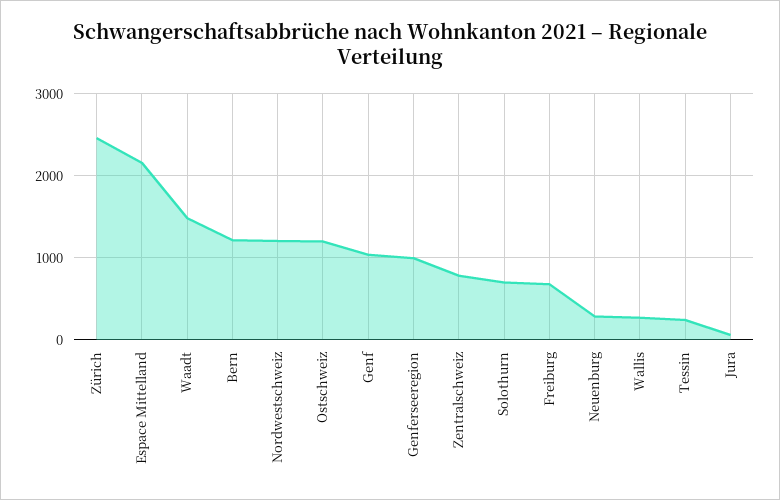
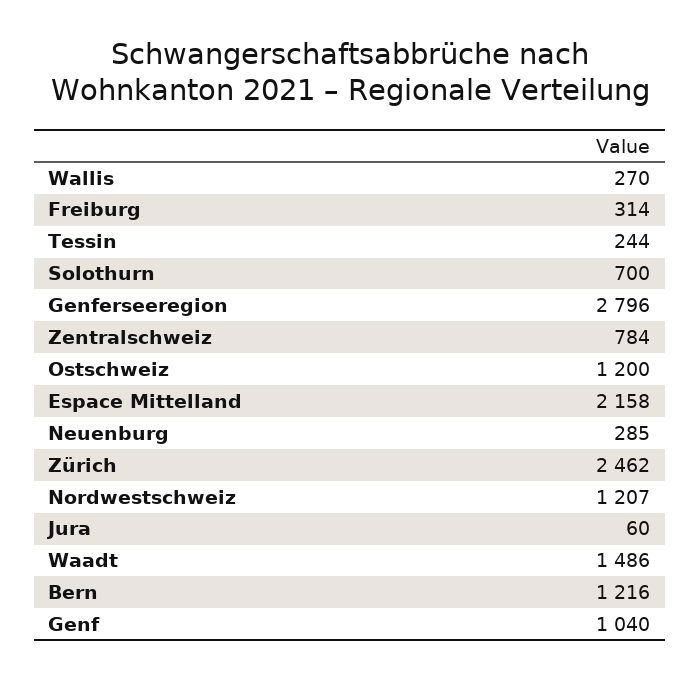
Genferseeregion: 1000 -> 2796
Freiburg: 700 -> 314

